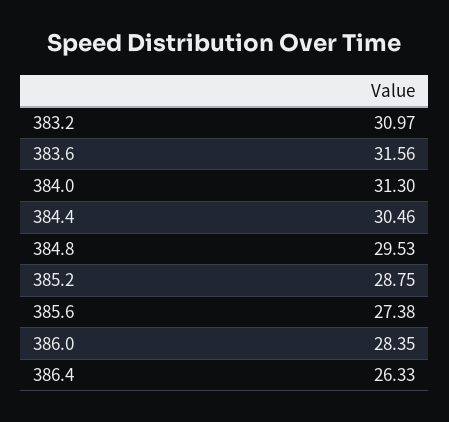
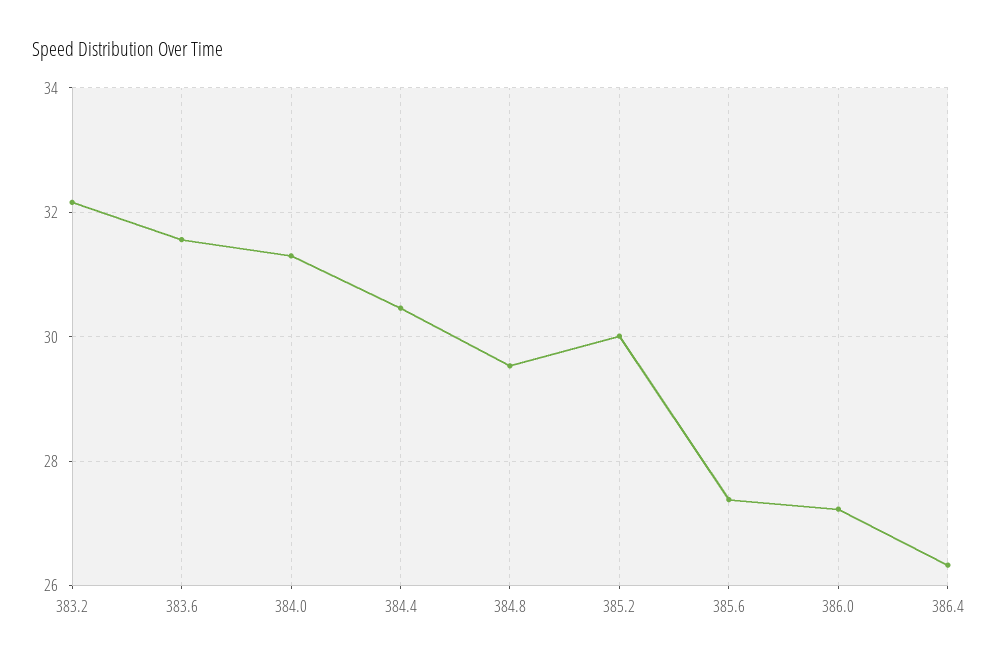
383.2: 30.97 -> 32.2
385.2: 28.75 -> 30
386.0: 28.35 -> 27.2

